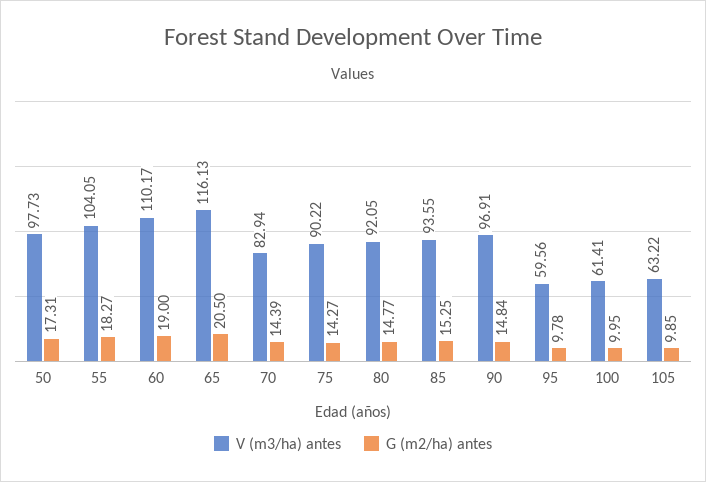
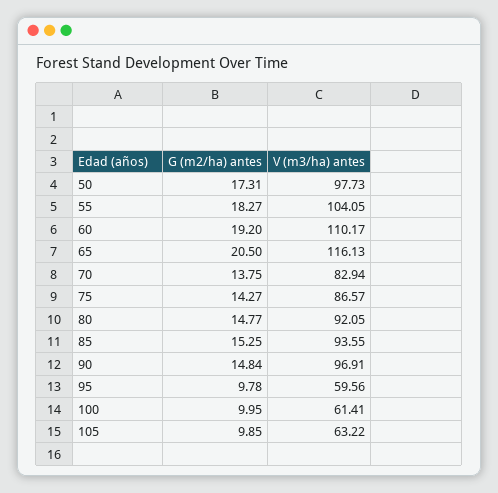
G (m2/ha) antes, 60: 19 -> 19.2
G (m2/ha) antes, 70: 14.39 -> 13.75
V (m3/ha) antes, 75: 90.22 -> 86.57

